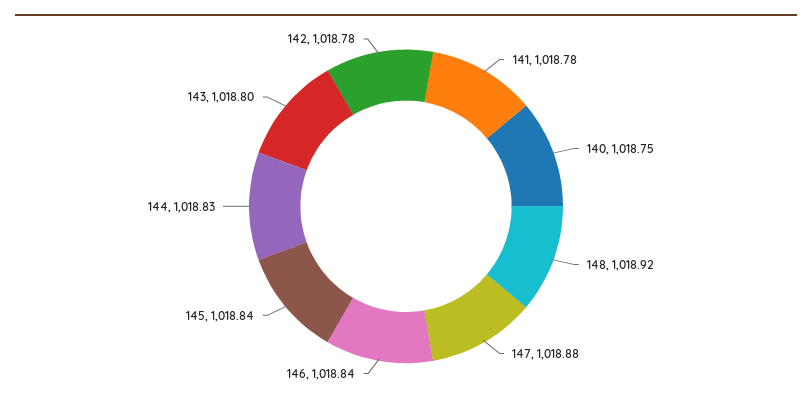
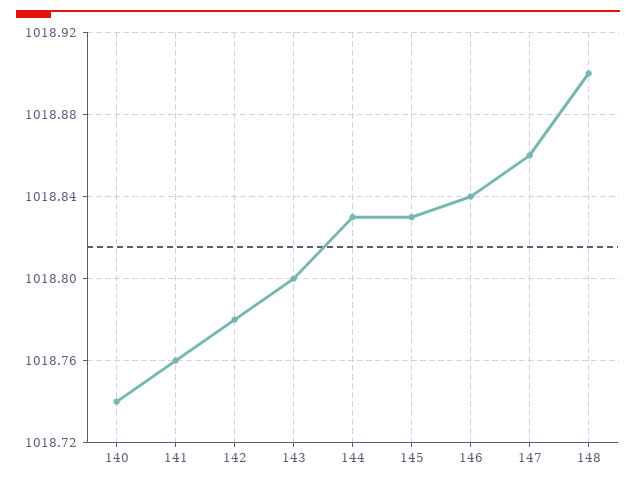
141: 1018.78 -> 1018.76
140: 1018.75 -> 1018.74
148: 1018.92 -> 1018.9
147: 1018.88 -> 1018.86
145: 1018.84 -> 1018.83

